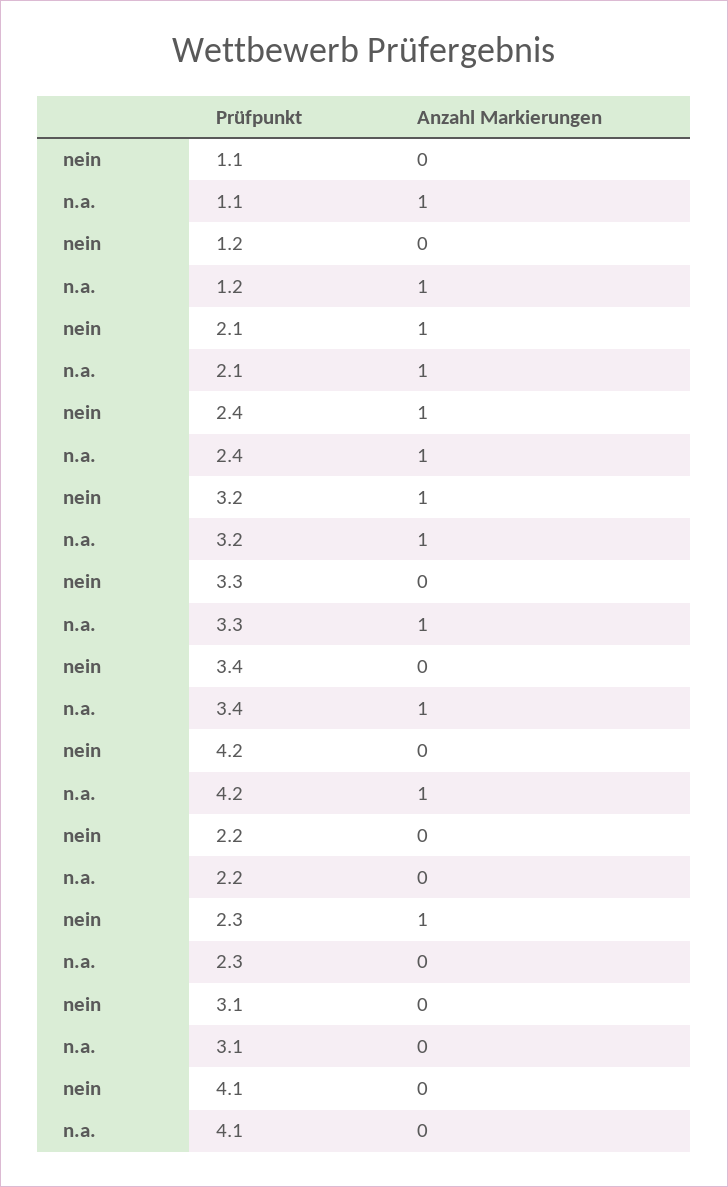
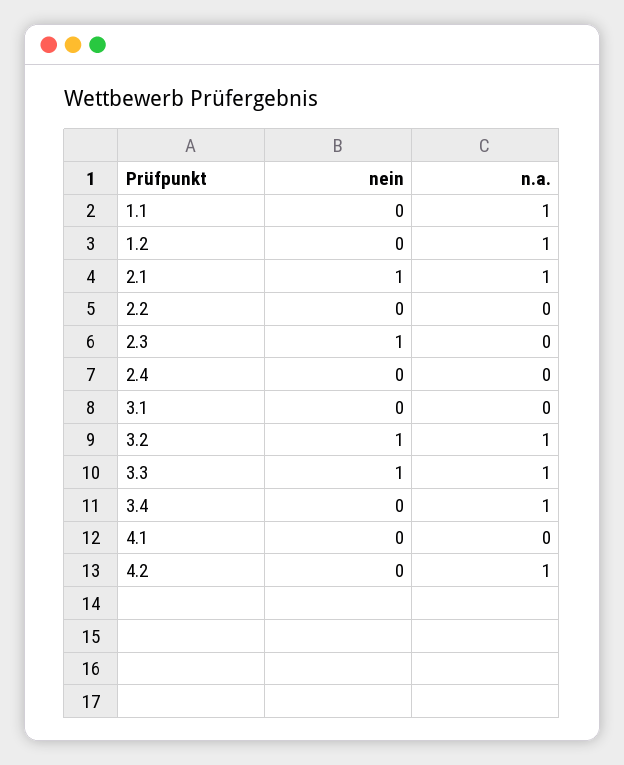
nein, 2.4: 1 -> 0
n.a., 2.4: 1 -> 0
nein, 3.3: 0 -> 1

